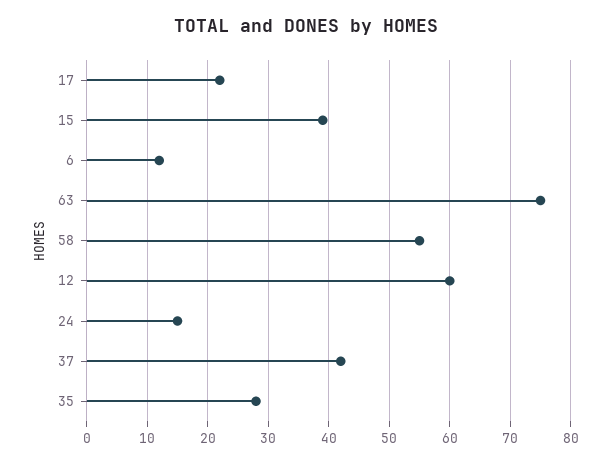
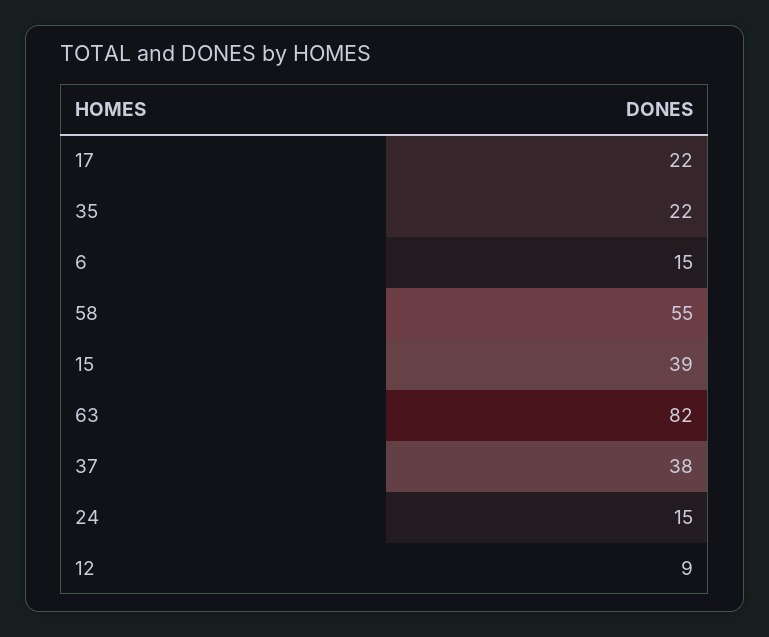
6: 12 -> 15
63: 75 -> 82
12: 60 -> 9
37: 42 -> 38
35: 28 -> 22

